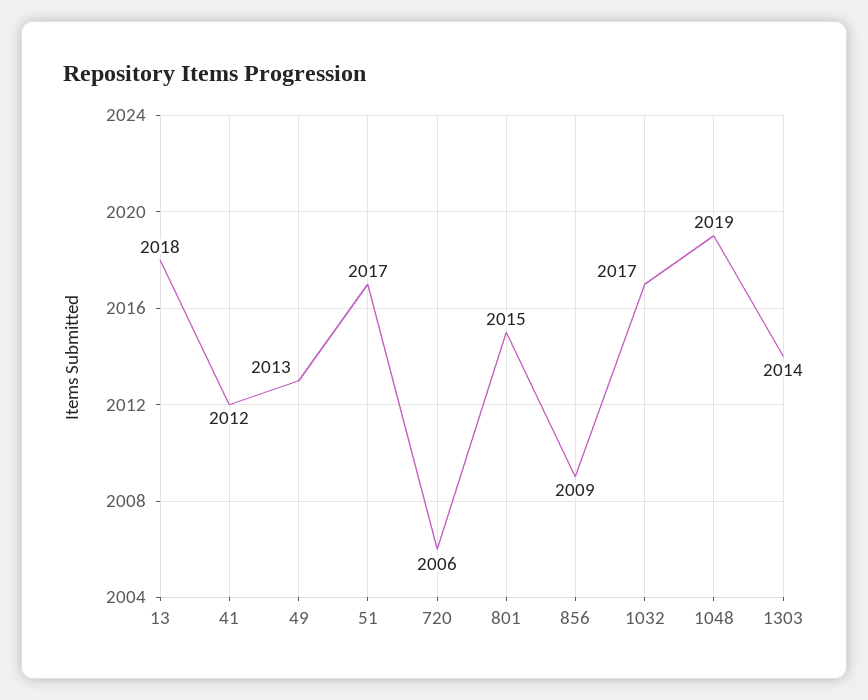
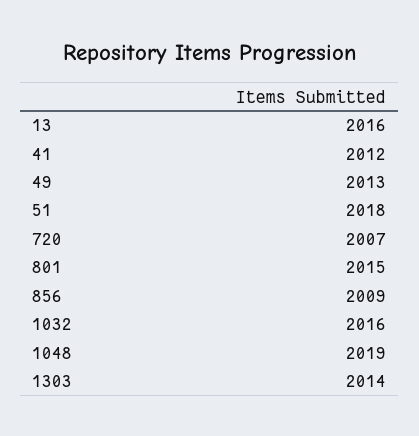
13: 2018 -> 2016
51: 2017 -> 2018
720: 2006 -> 2007
1032: 2017 -> 2016

